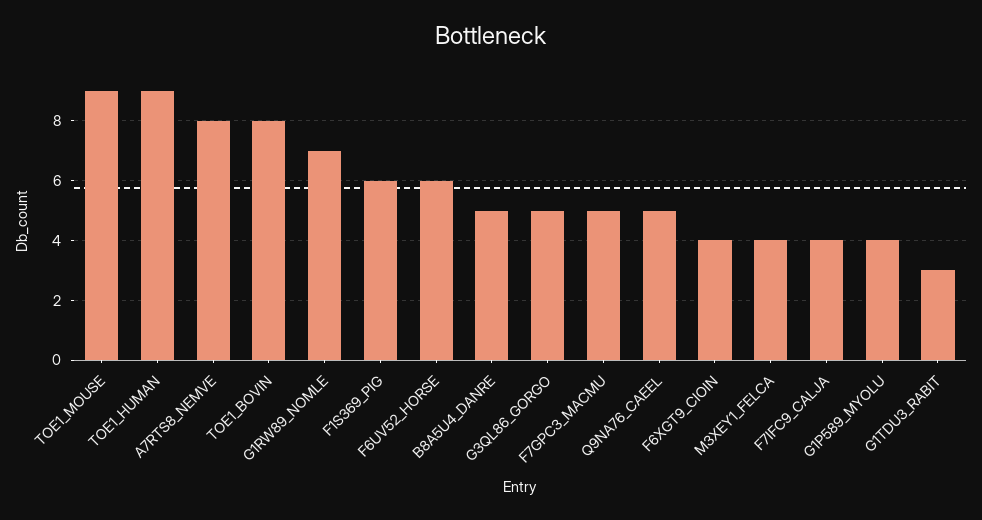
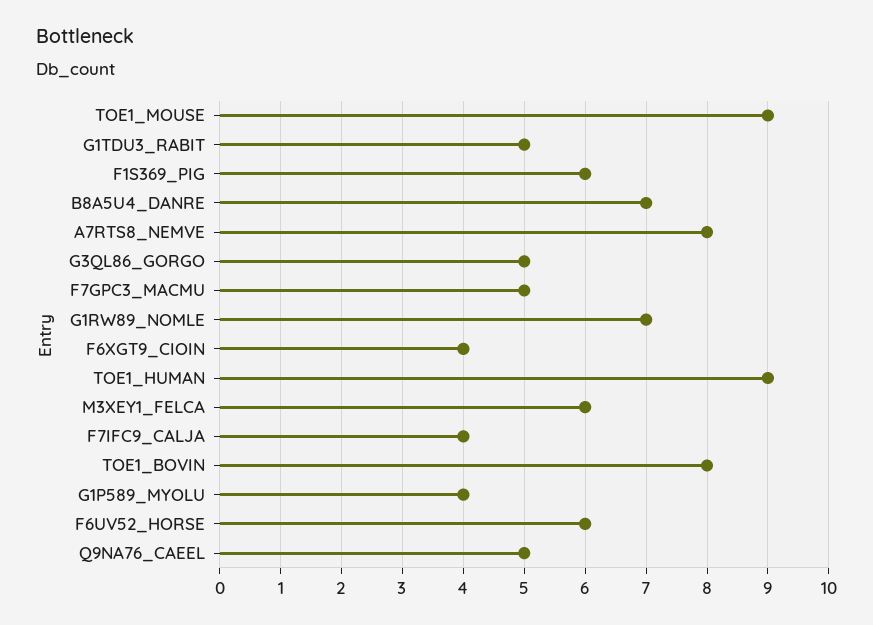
B8A5U4_DANRE: 5 -> 7
M3XEY1_FELCA: 4 -> 6
G1TDU3_RABIT: 3 -> 5

